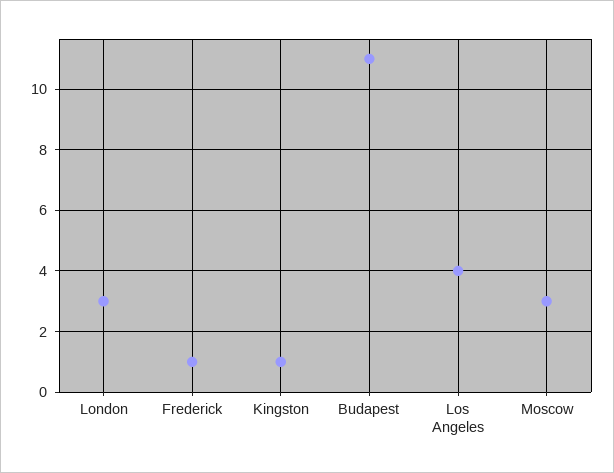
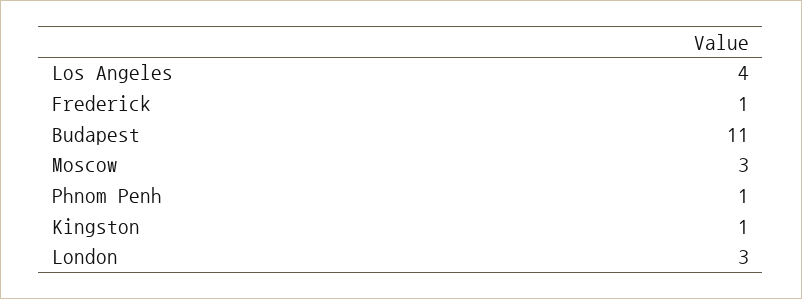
Phnom Penh: none -> 1

